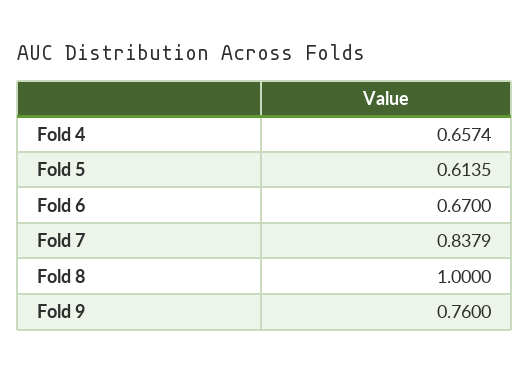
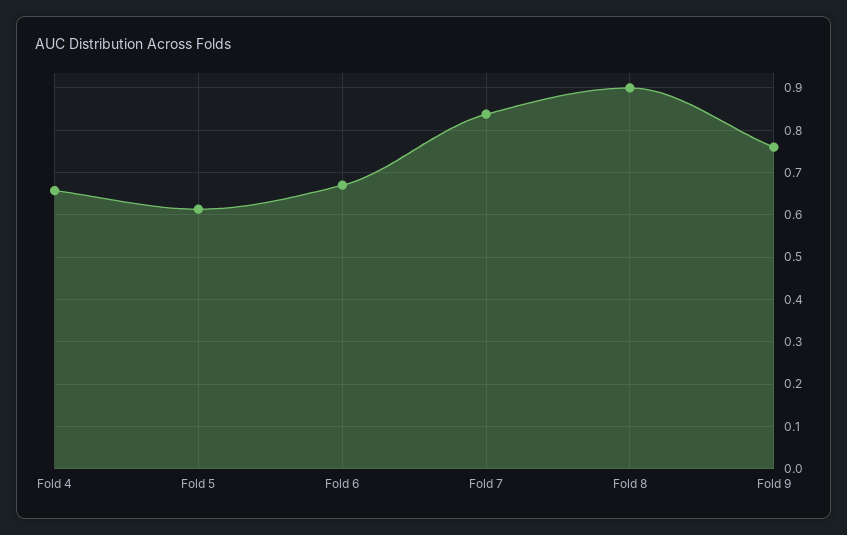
Fold 8: 1 -> 0.9

